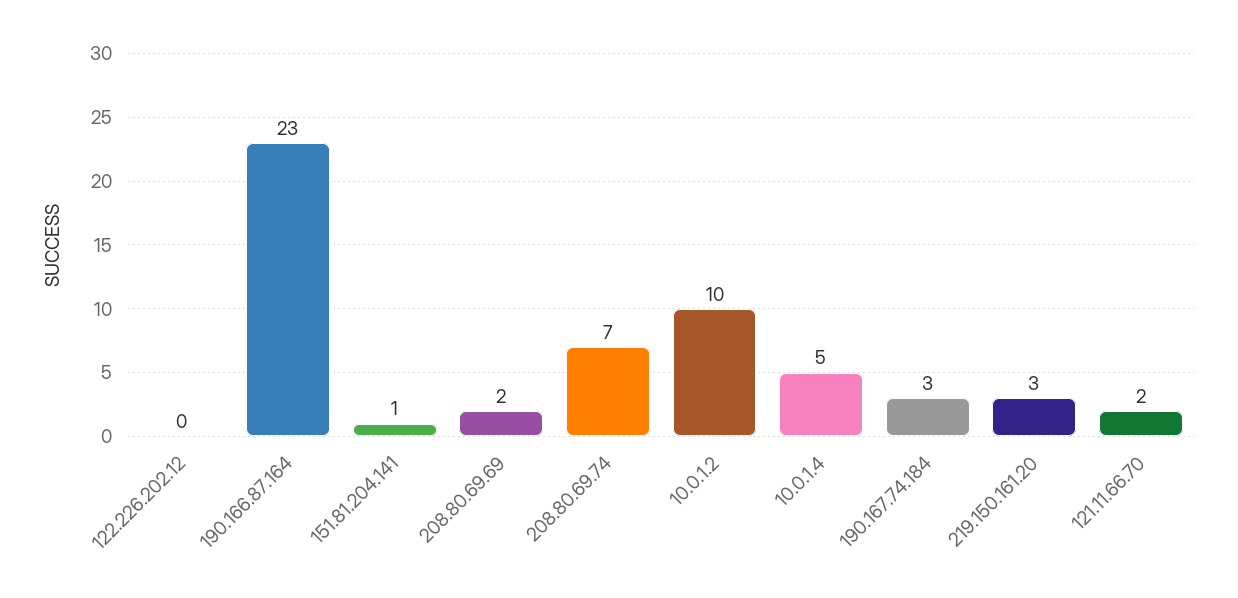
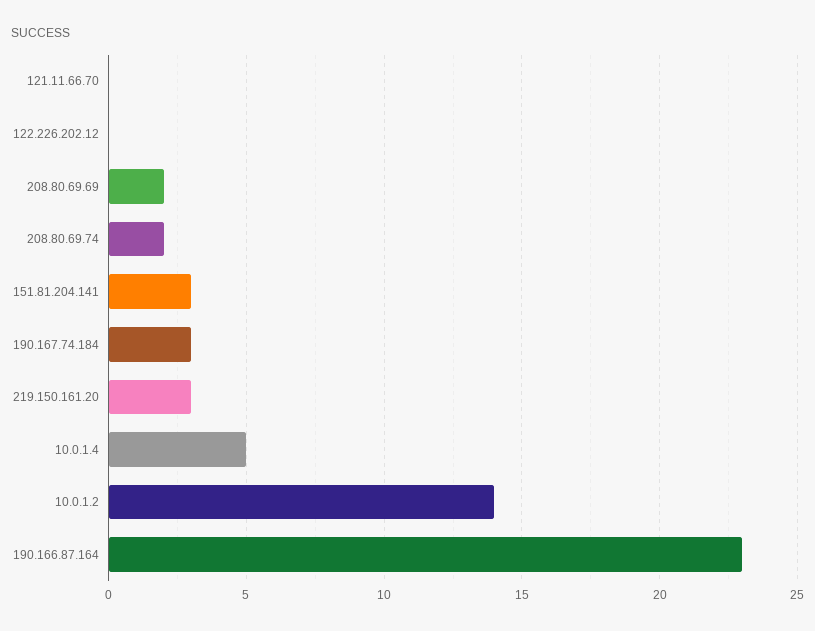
151.81.204.141: 1 -> 3
208.80.69.74: 7 -> 2
10.0.1.2: 10 -> 14
121.11.66.70: 2 -> 0

